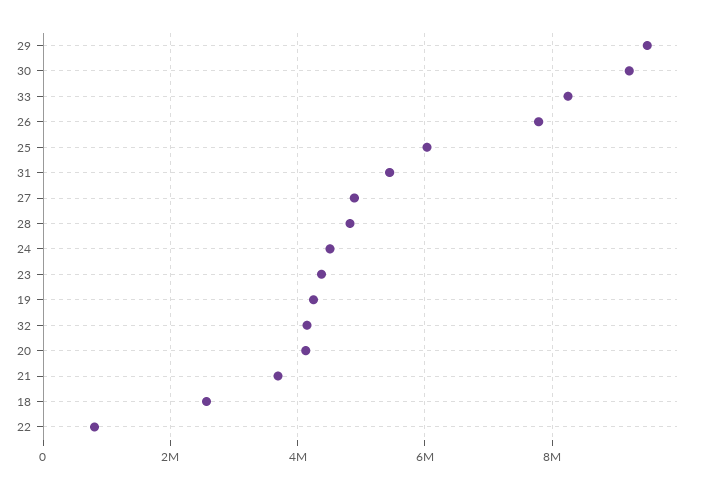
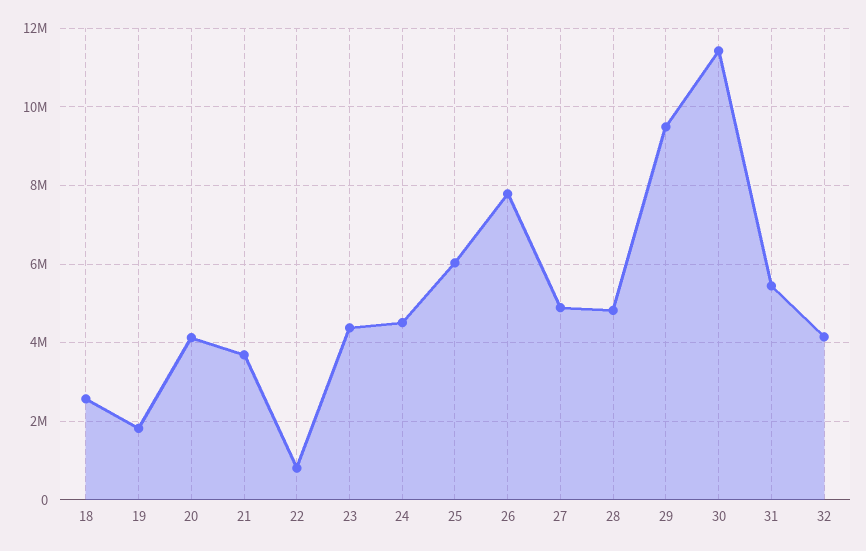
30: 9200000 -> 11400000
33: 8200000 -> none
19: 4200000 -> 1800000

